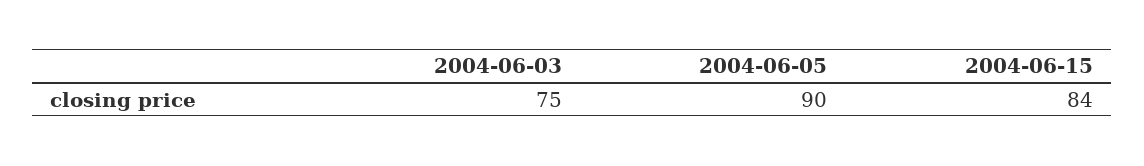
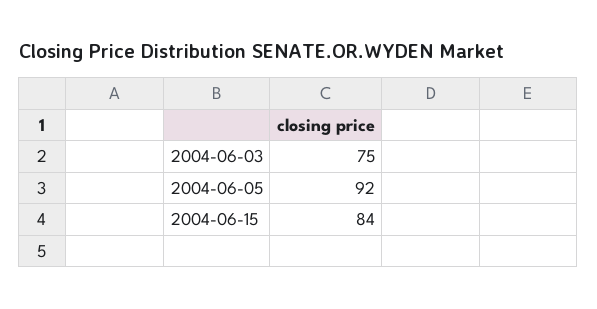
2004-06-05: 90 -> 92

